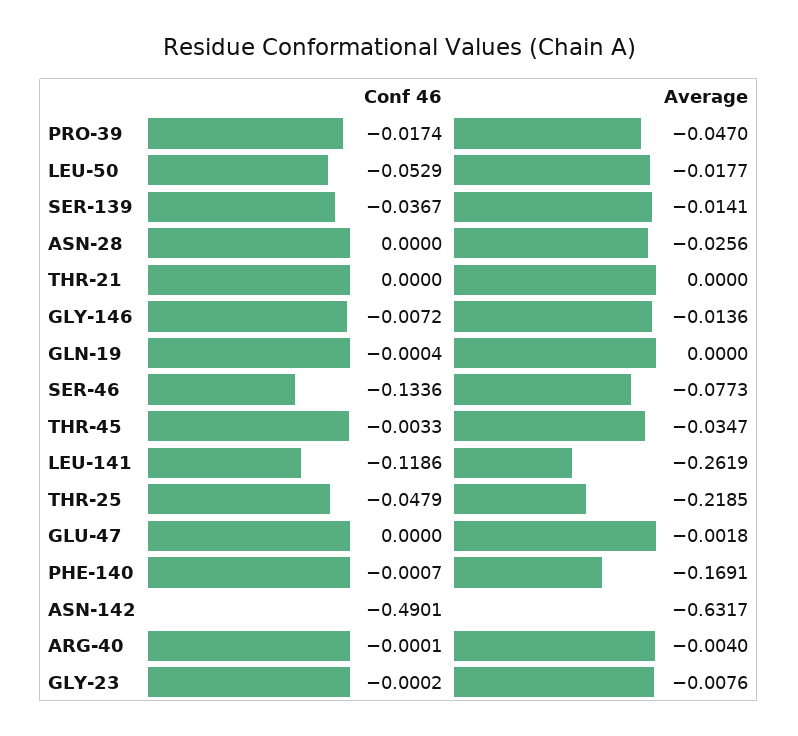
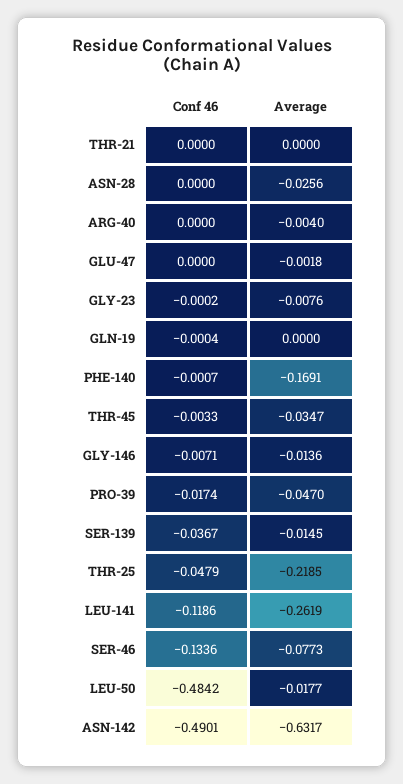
Conf 46, LEU-50: -0.0529 -> -0.4842
Average, SER-139: -0.0141 -> -0.0145
Conf 46, GLY-146: -0.0072 -> -0.0071
Conf 46, ARG-40: -0.0001 -> 0

